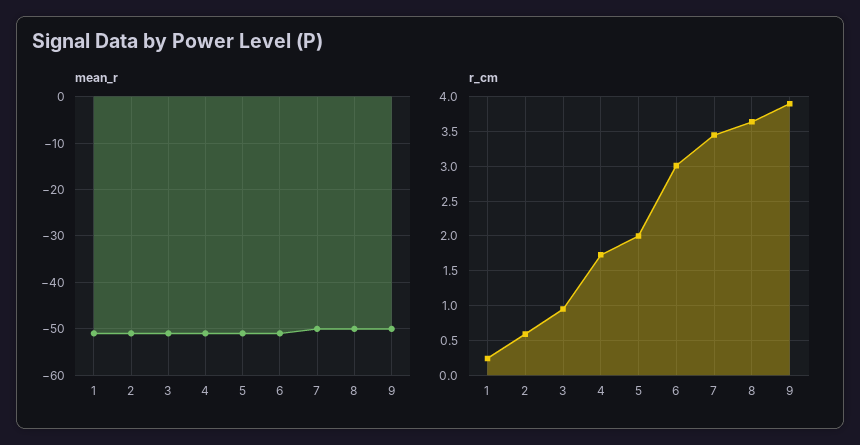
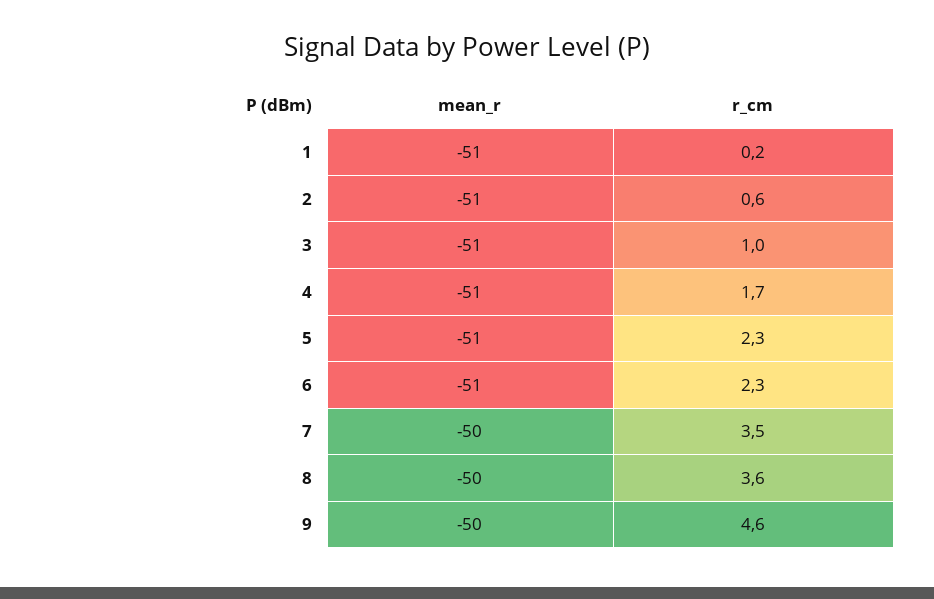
r_cm, 5: 2 -> 2.3
r_cm, 6: 3 -> 2.3
r_cm, 9: 3.9 -> 4.6

